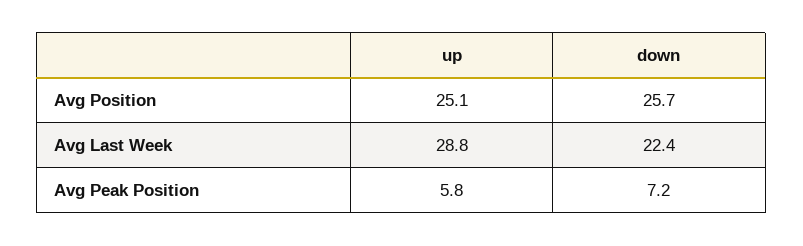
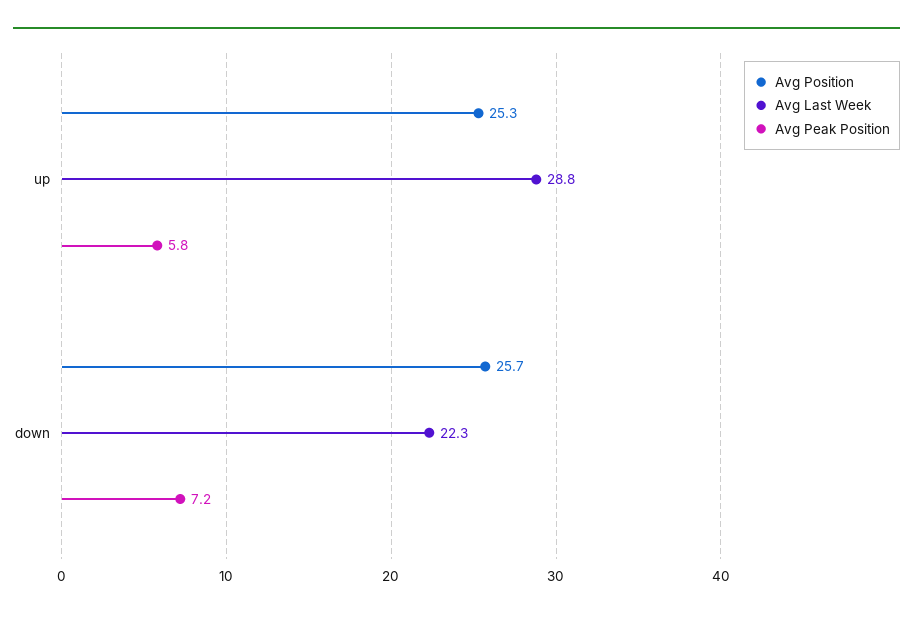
Avg Position, up: 25.1 -> 25.3
Avg Last Week, down: 22.4 -> 22.3

